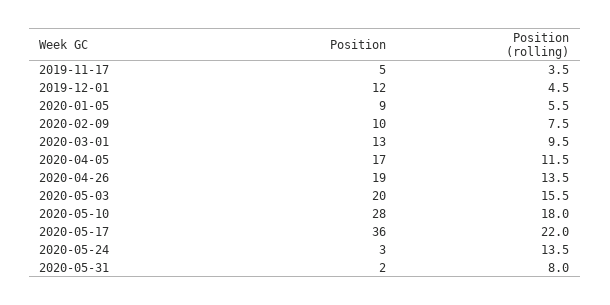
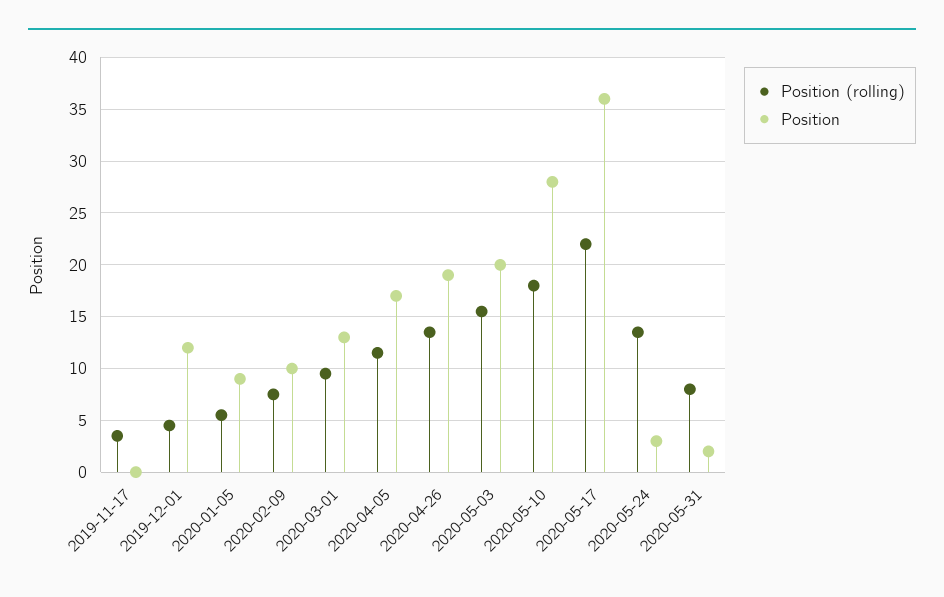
Position, 2019-11-17: 5 -> 0

